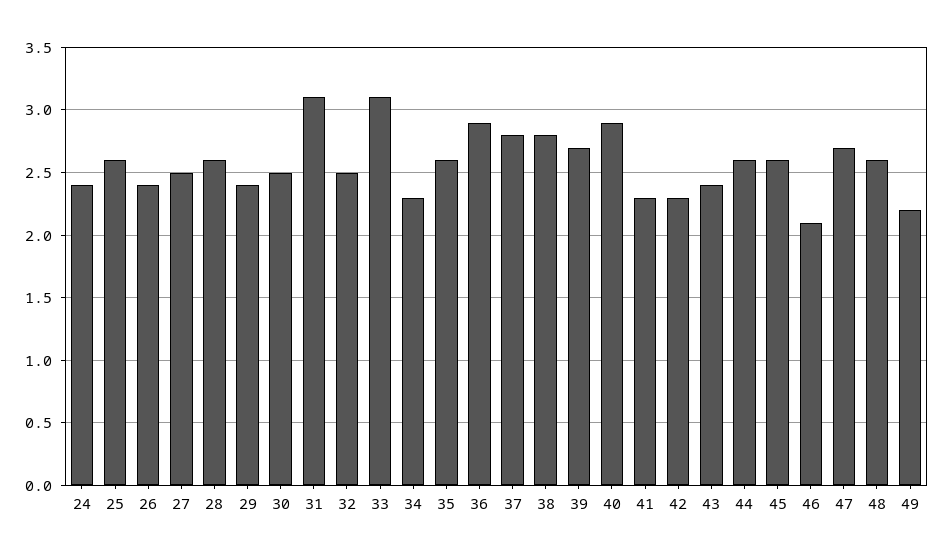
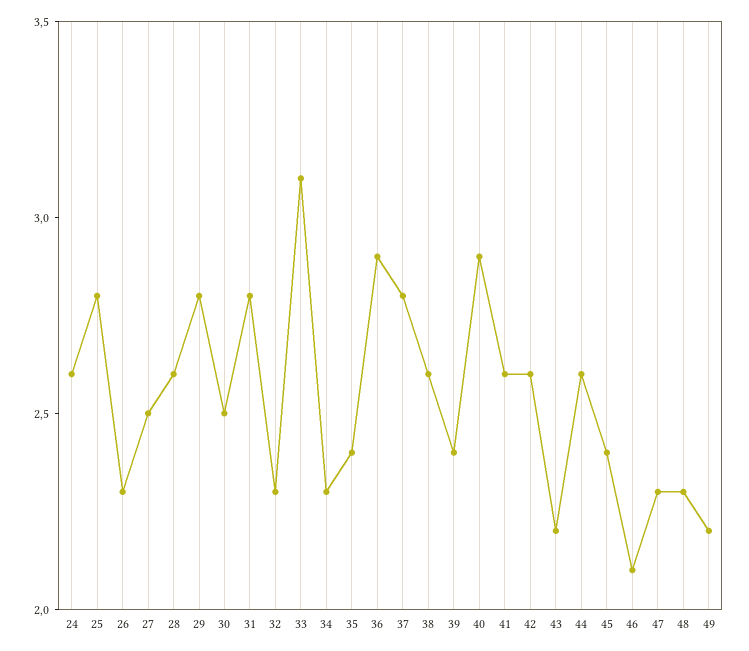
24: 2.4 -> 2.6
25: 2.6 -> 2.8
26: 2.4 -> 2.3
29: 2.4 -> 2.8
31: 3.1 -> 2.8
32: 2.5 -> 2.3
35: 2.6 -> 2.4
38: 2.8 -> 2.6
39: 2.7 -> 2.4
41: 2.3 -> 2.6
42: 2.3 -> 2.6
43: 2.4 -> 2.2
45: 2.6 -> 2.4
47: 2.7 -> 2.3
48: 2.6 -> 2.3

